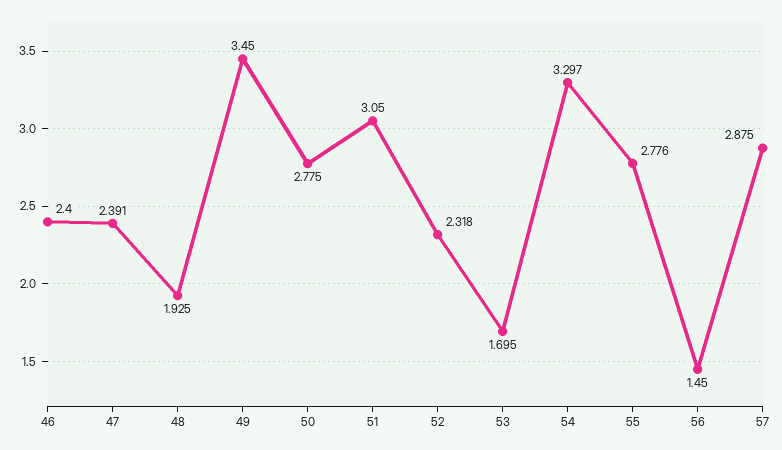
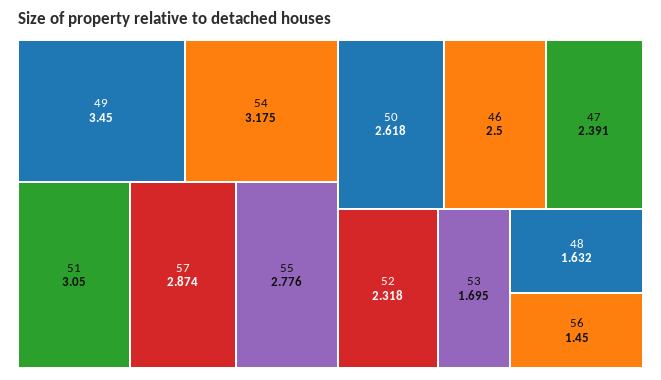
46: 2.4 -> 2.5
48: 1.925 -> 1.632
50: 2.775 -> 2.618
54: 3.297 -> 3.175
57: 2.875 -> 2.874

